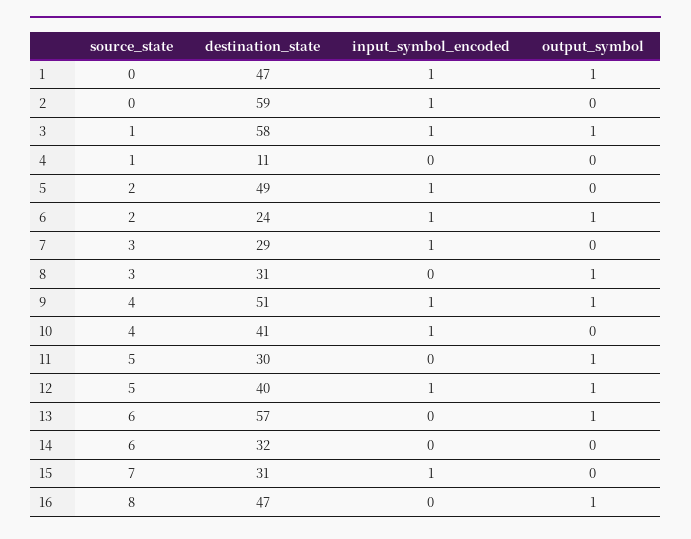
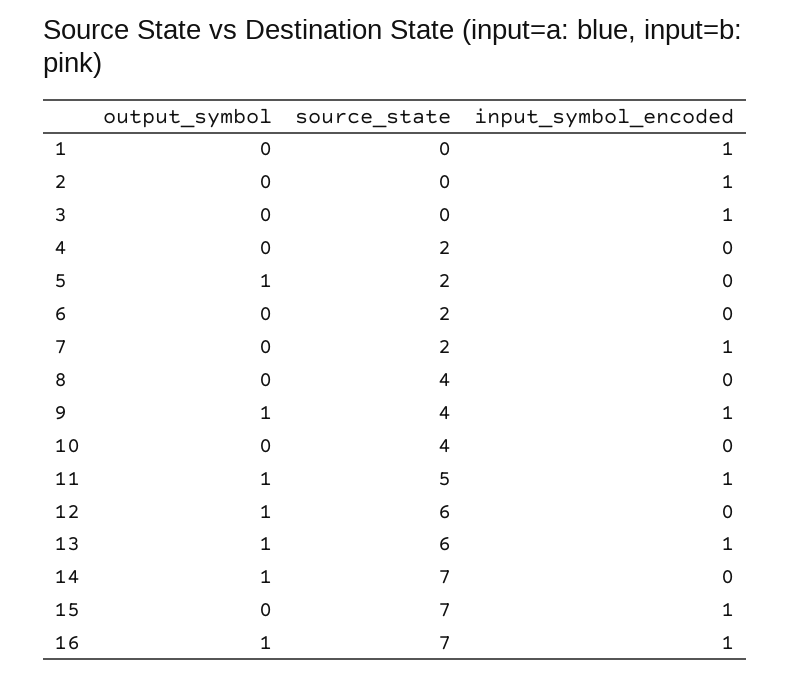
destination_state, 1: 47 -> none
output_symbol, 1: 1 -> 0
destination_state, 2: 59 -> none
source_state, 3: 1 -> 0
destination_state, 3: 58 -> none
output_symbol, 3: 1 -> 0
source_state, 4: 1 -> 2
destination_state, 4: 11 -> none
destination_state, 5: 49 -> none
input_symbol_encoded, 5: 1 -> 0
output_symbol, 5: 0 -> 1
destination_state, 6: 24 -> none
input_symbol_encoded, 6: 1 -> 0
output_symbol, 6: 1 -> 0
source_state, 7: 3 -> 2
destination_state, 7: 29 -> none
source_state, 8: 3 -> 4
destination_state, 8: 31 -> none
output_symbol, 8: 1 -> 0
destination_state, 9: 51 -> none
destination_state, 10: 41 -> none
input_symbol_encoded, 10: 1 -> 0
destination_state, 11: 30 -> none
input_symbol_encoded, 11: 0 -> 1
source_state, 12: 5 -> 6
destination_state, 12: 40 -> none
input_symbol_encoded, 12: 1 -> 0
destination_state, 13: 57 -> none
input_symbol_encoded, 13: 0 -> 1
source_state, 14: 6 -> 7
destination_state, 14: 32 -> none
output_symbol, 14: 0 -> 1
destination_state, 15: 31 -> none
source_state, 16: 8 -> 7
destination_state, 16: 47 -> none
input_symbol_encoded, 16: 0 -> 1

